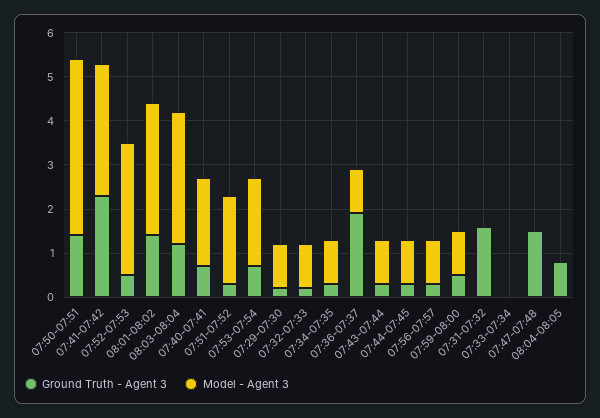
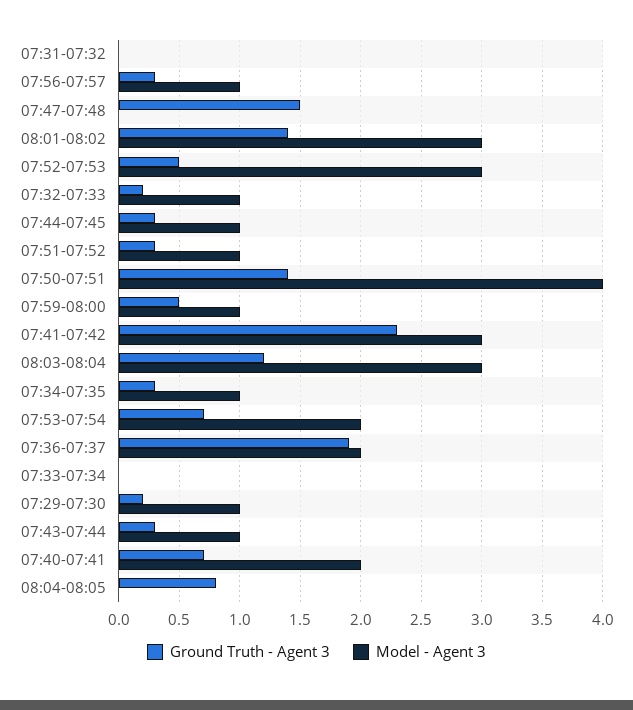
Model - Agent 3, 07:51-07:52: 2 -> 1
Model - Agent 3, 07:36-07:37: 1 -> 2
Ground Truth - Agent 3, 07:31-07:32: 1.5 -> 0

